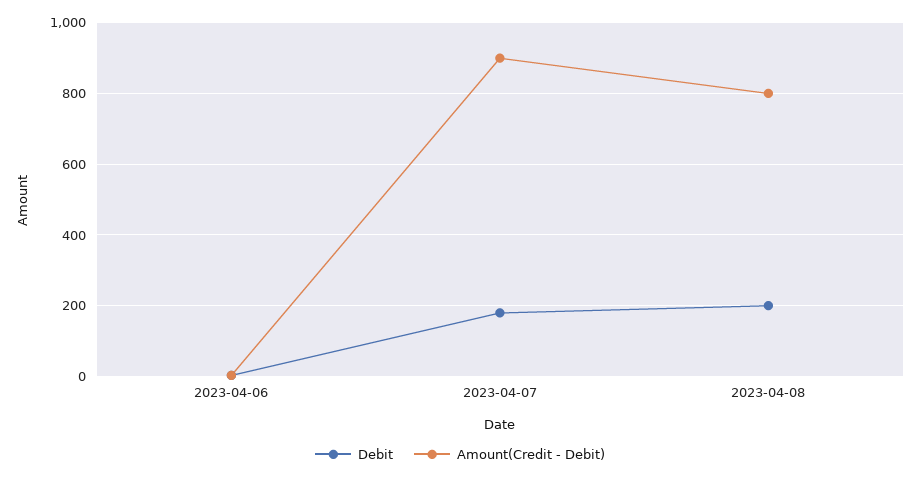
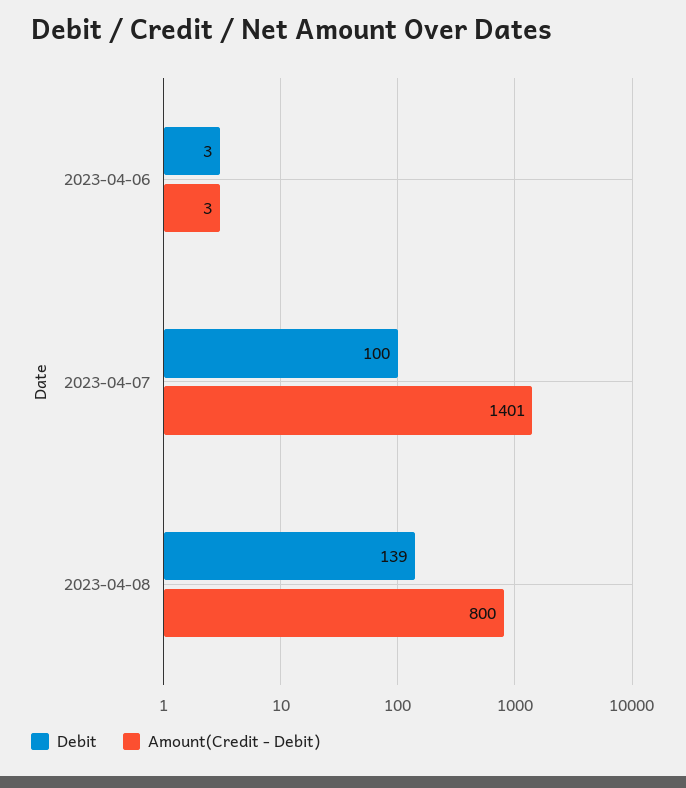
Debit, 2023-04-07: 180 -> 100
Amount(Credit - Debit), 2023-04-07: 900 -> 1401
Debit, 2023-04-08: 200 -> 139

